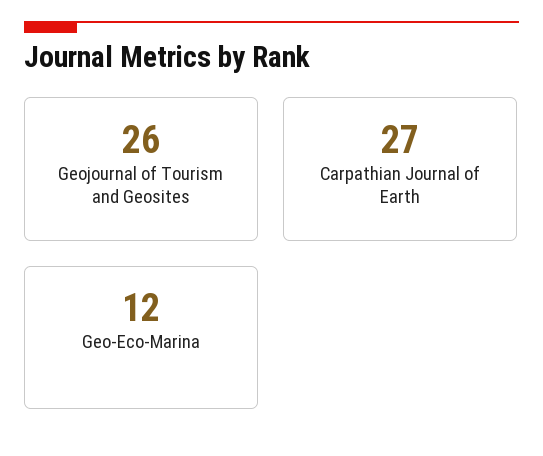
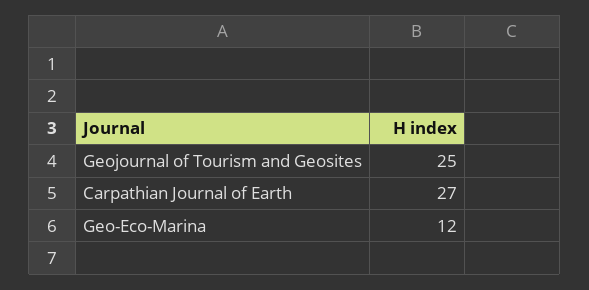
Geojournal of Tourism and Geosites: 26 -> 25

